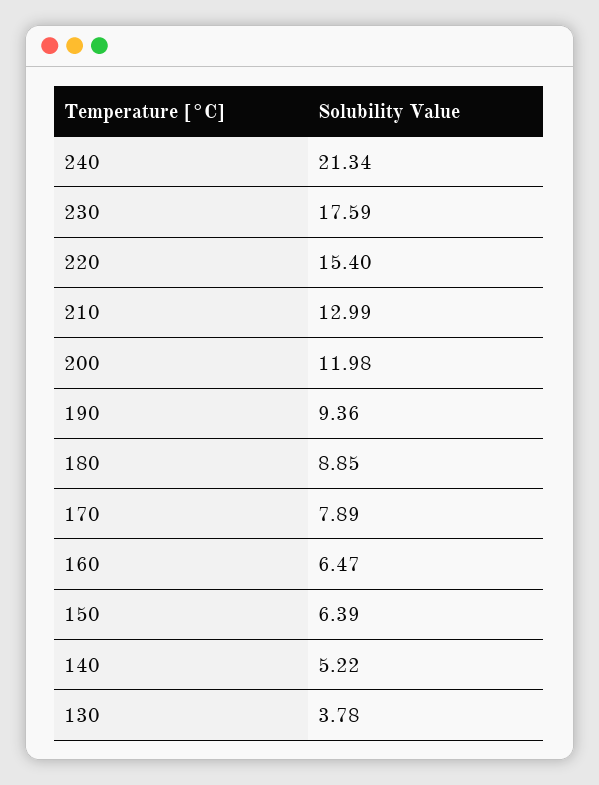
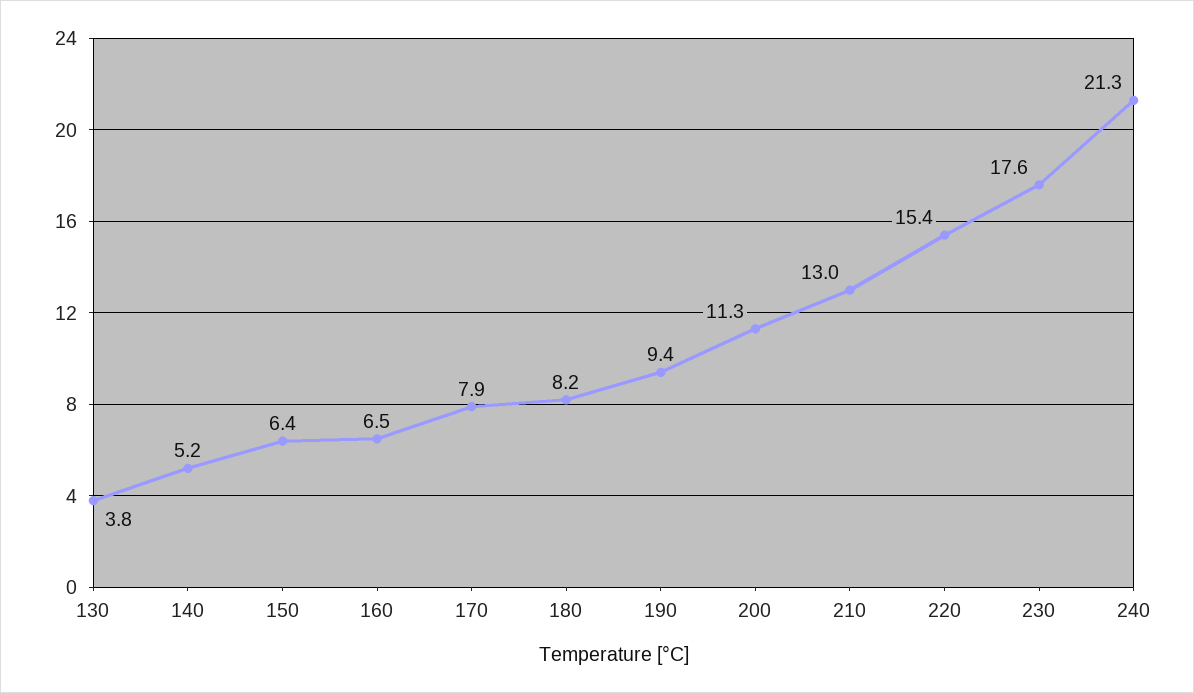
200: 11.98 -> 11.3
180: 8.85 -> 8.2

